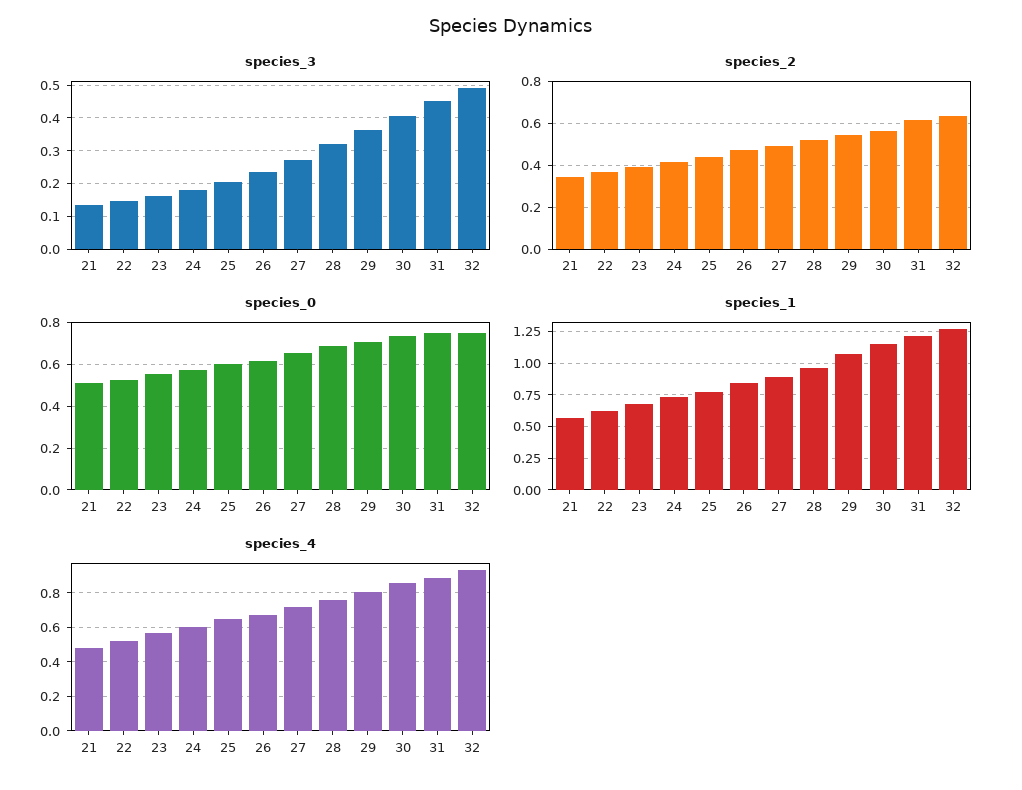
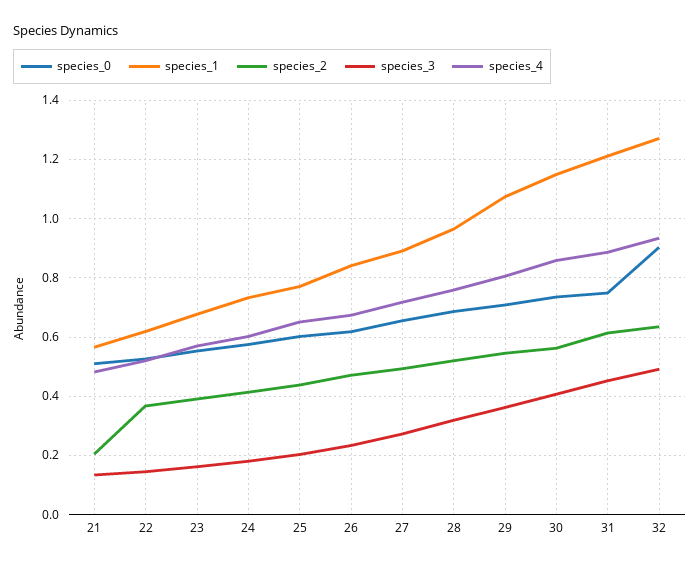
species_2, 21: 0.35 -> 0.2
species_0, 32: 0.75 -> 0.9

